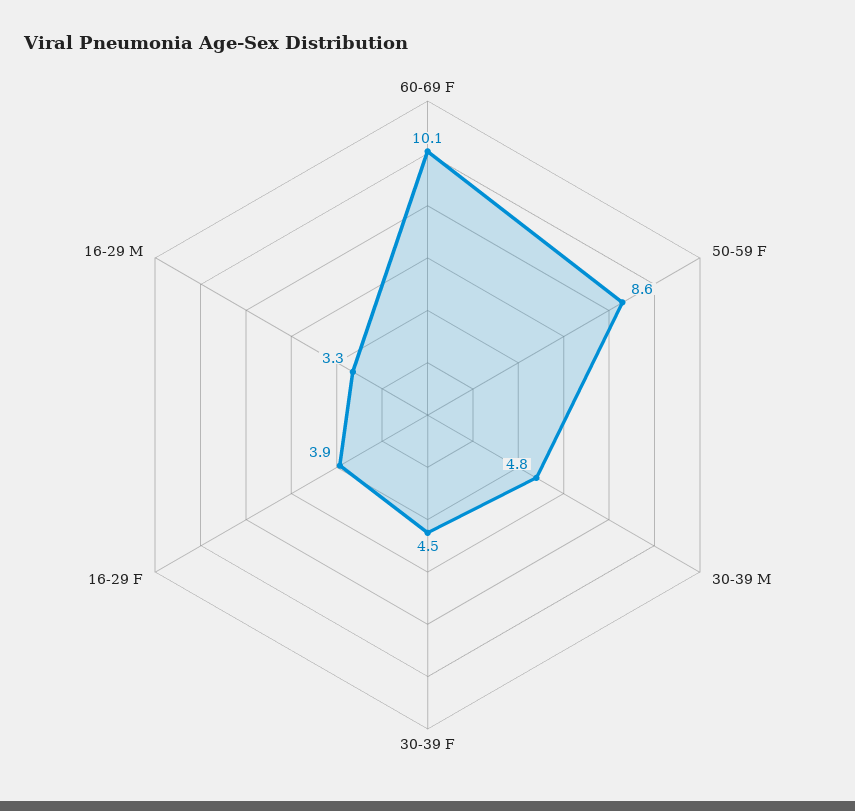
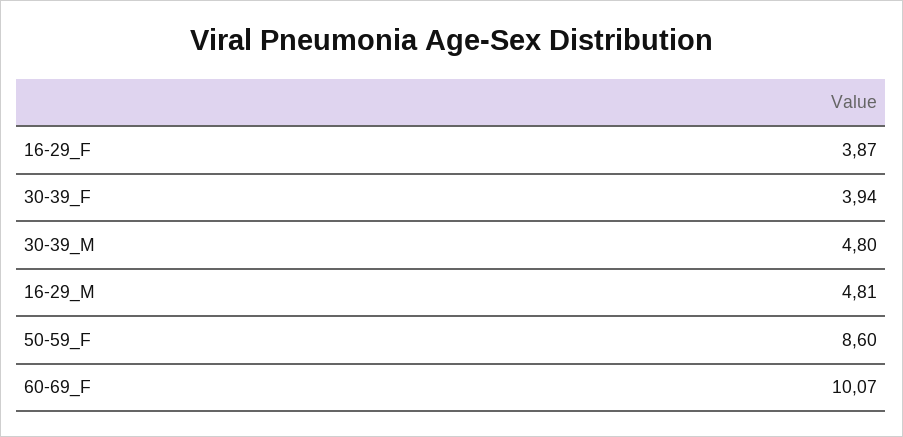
30-39 F: 4.5 -> 3.94
16-29 M: 3.3 -> 4.81

